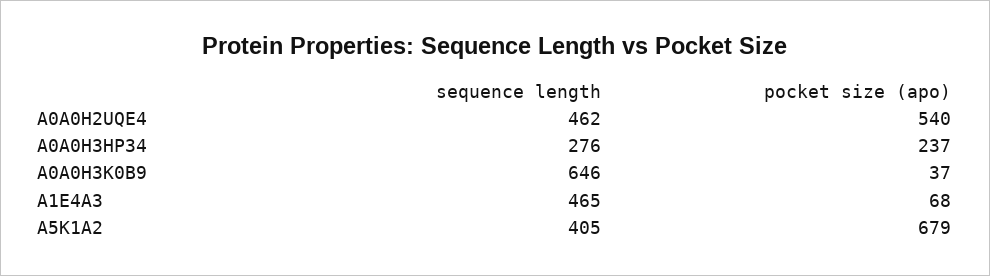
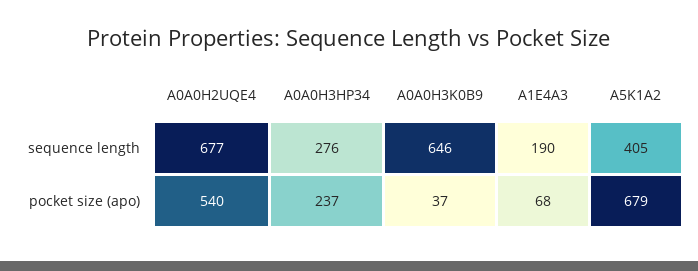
sequence length, A0A0H2UQE4: 462 -> 677
sequence length, A1E4A3: 465 -> 190

